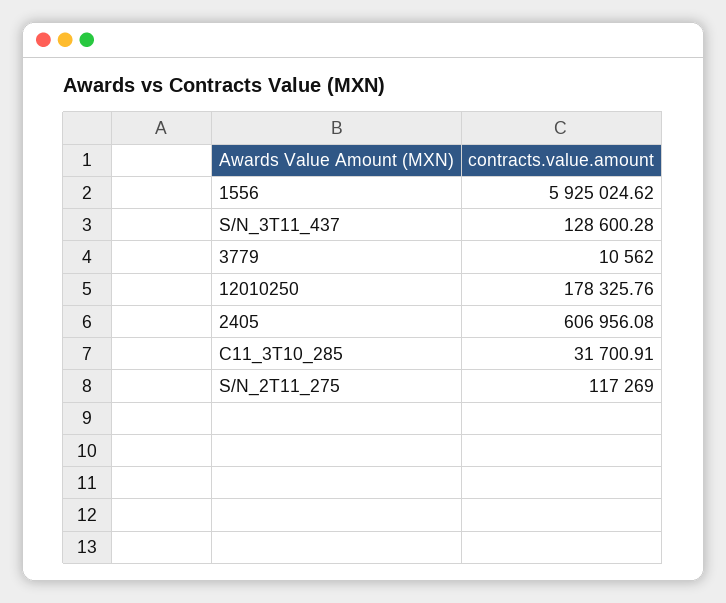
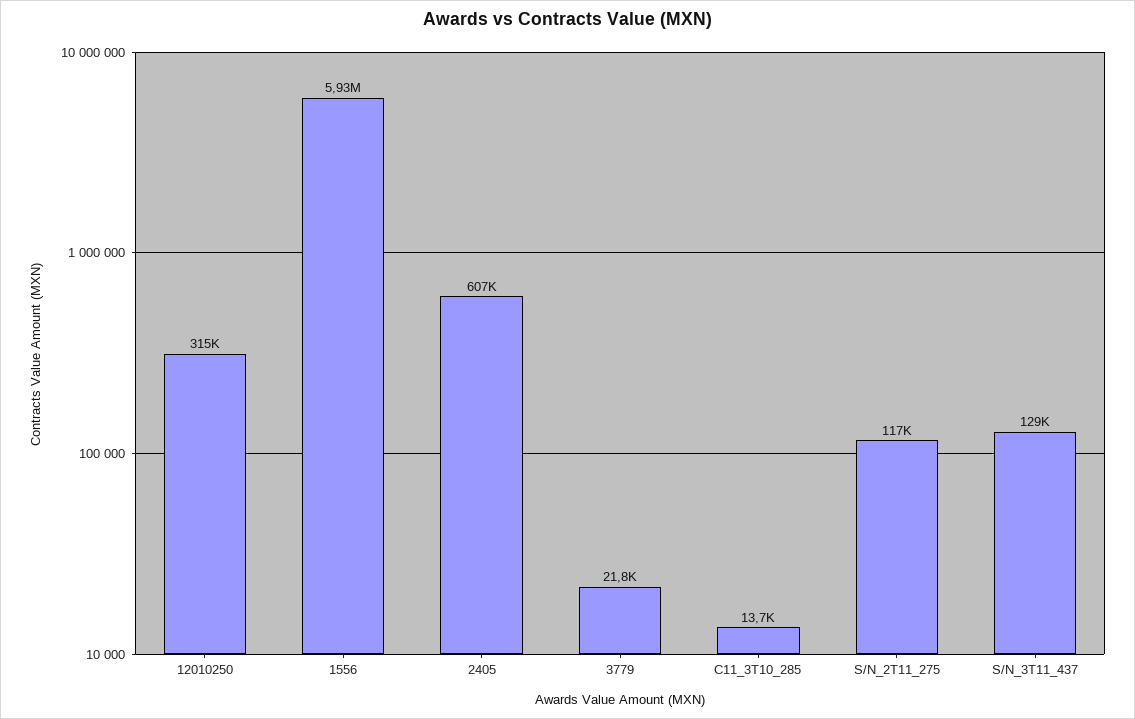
3779: 10562 -> 21800
12010250: 178325.76 -> 315000
C11_3T10_285: 31700.91 -> 13700

